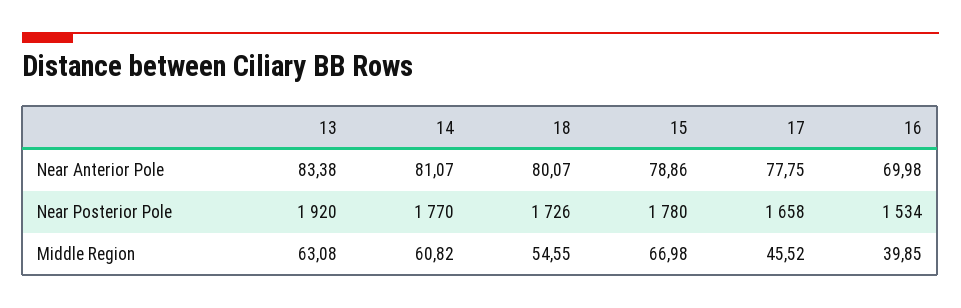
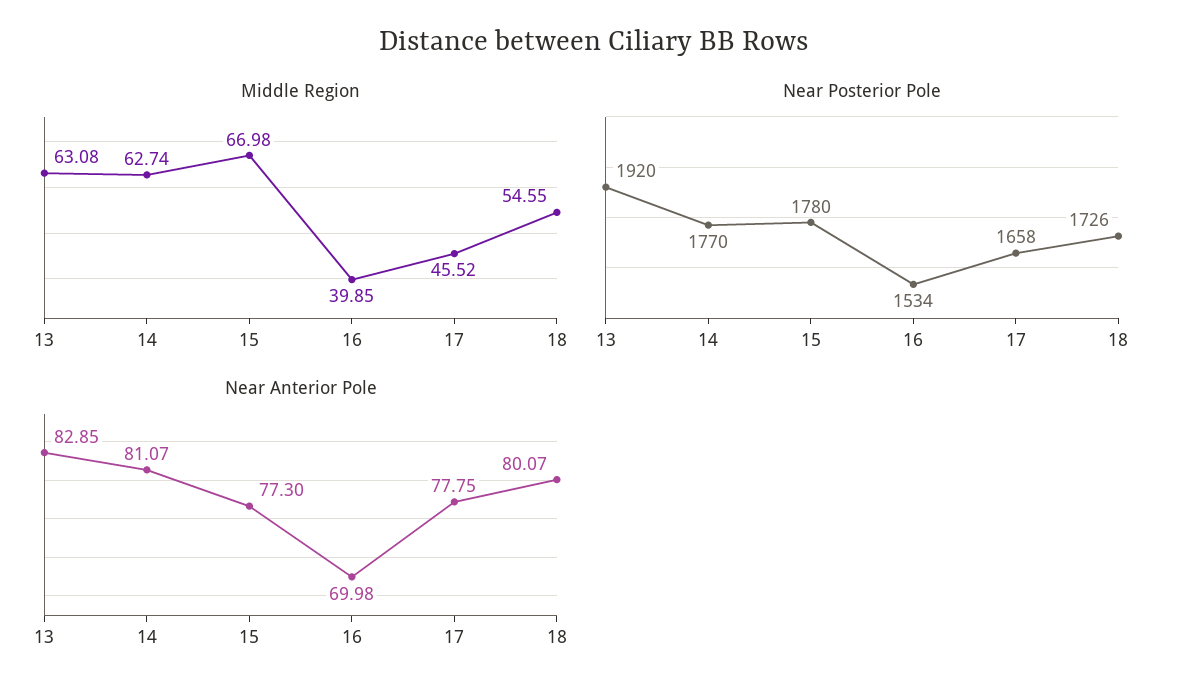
Near Anterior Pole, 13: 83.38 -> 82.85
Near Anterior Pole, 15: 78.86 -> 77.3
Middle Region, 14: 60.82 -> 62.74

